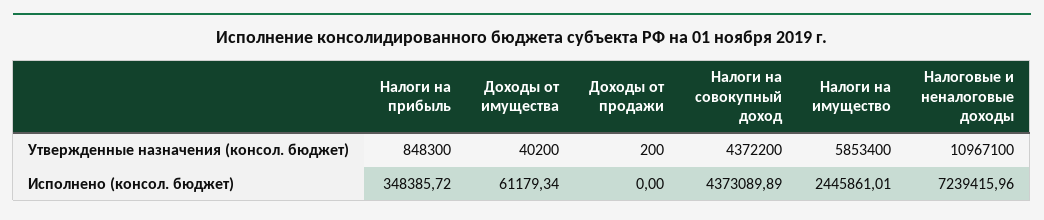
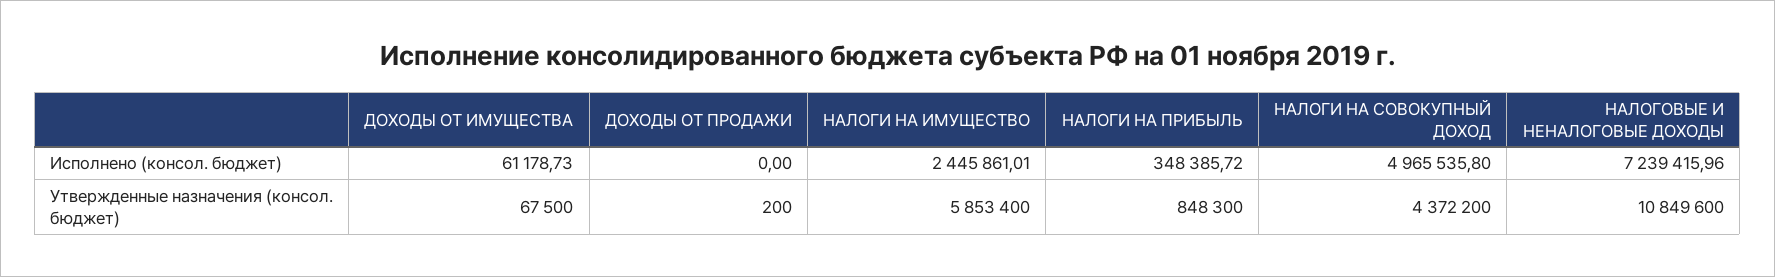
Доходы от имущества, Утвержденные назначения (консол. бюджет): 40200 -> 67500
Налоговые и неналоговые доходы, Утвержденные назначения (консол. бюджет): 10967100 -> 10849600
Доходы от имущества, Исполнено (консол. бюджет): 61179.34 -> 61178.73
Налоги на совокупный доход, Исполнено (консол. бюджет): 4373089.89 -> 4965535.8

